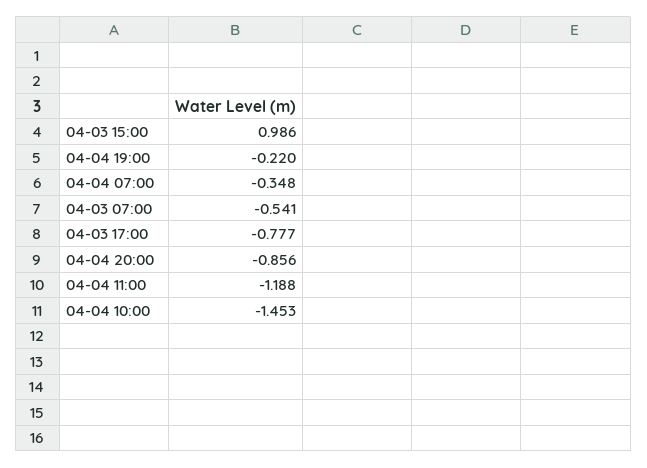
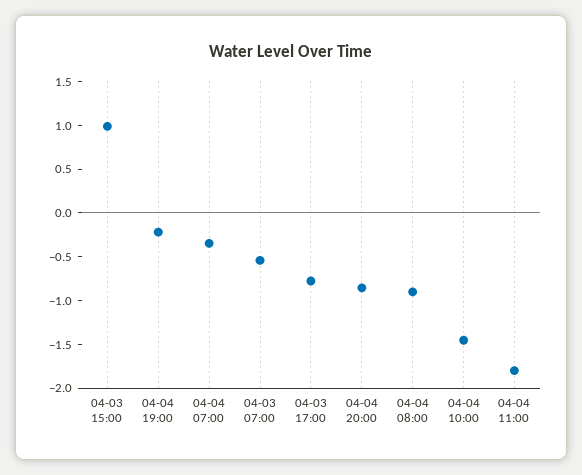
04-04 11:00: -1.188 -> -1.8
04-04 08:00: none -> -0.9

